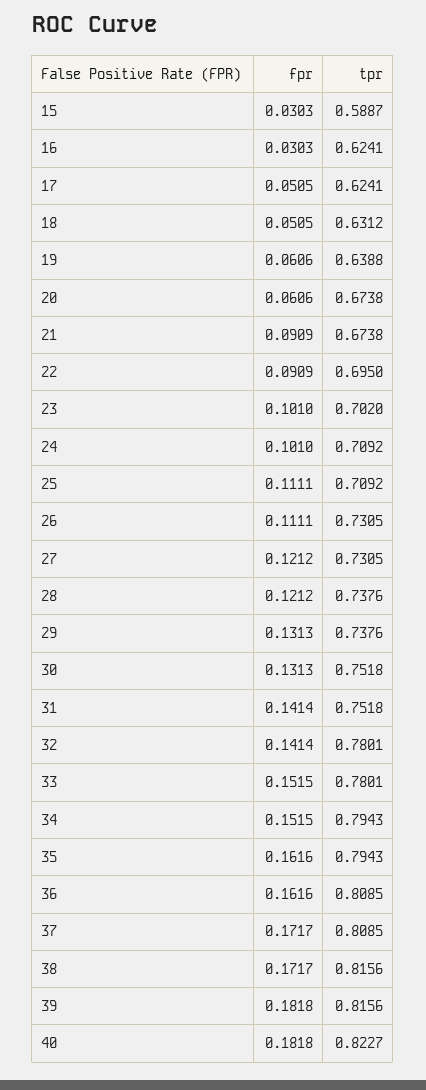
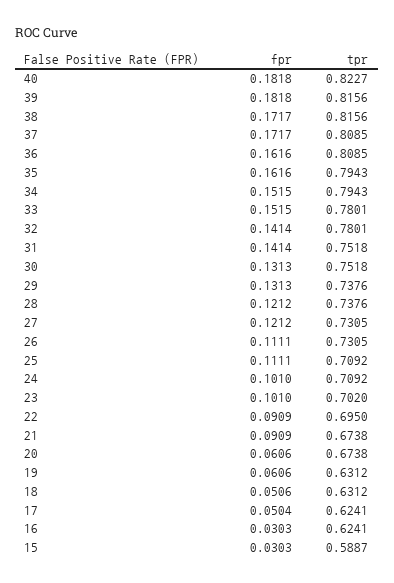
fpr, 17: 0.0505 -> 0.0504
fpr, 18: 0.0505 -> 0.0506
tpr, 19: 0.6388 -> 0.6312

